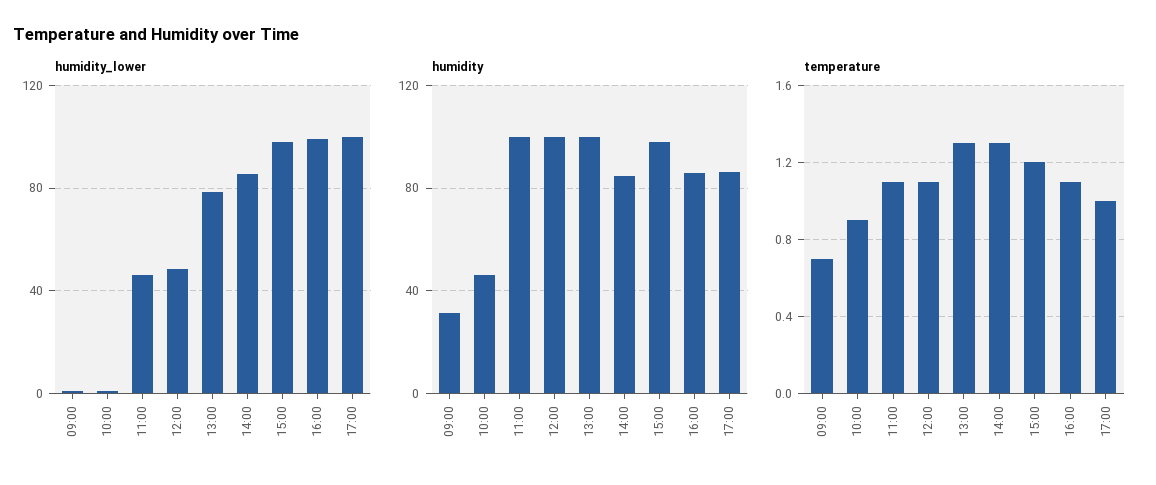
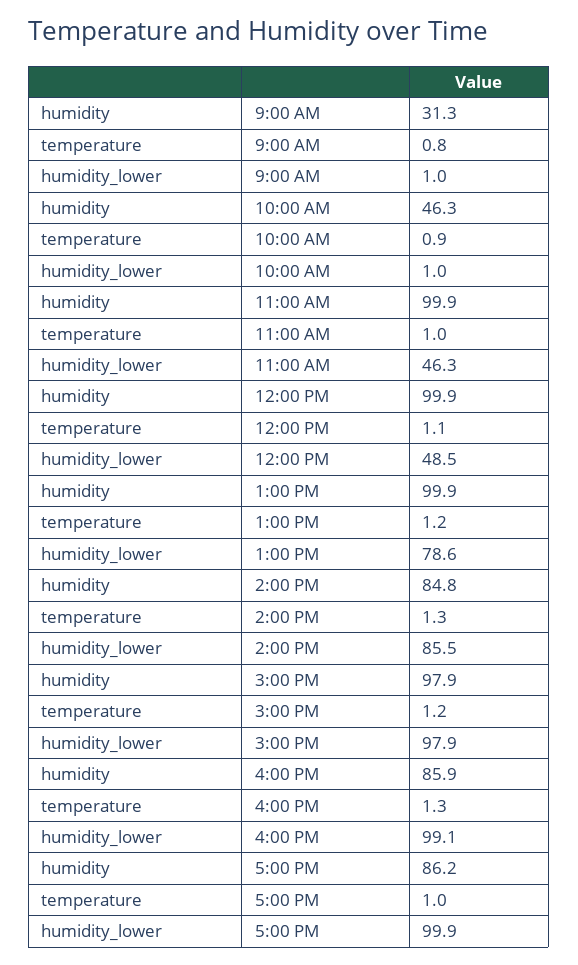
temperature, 09:00: 0.7 -> 0.8
temperature, 11:00: 1.1 -> 1
temperature, 13:00: 1.3 -> 1.2
temperature, 16:00: 1.1 -> 1.3

